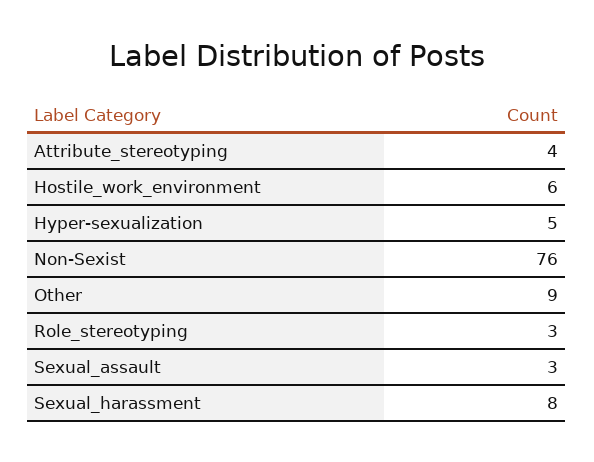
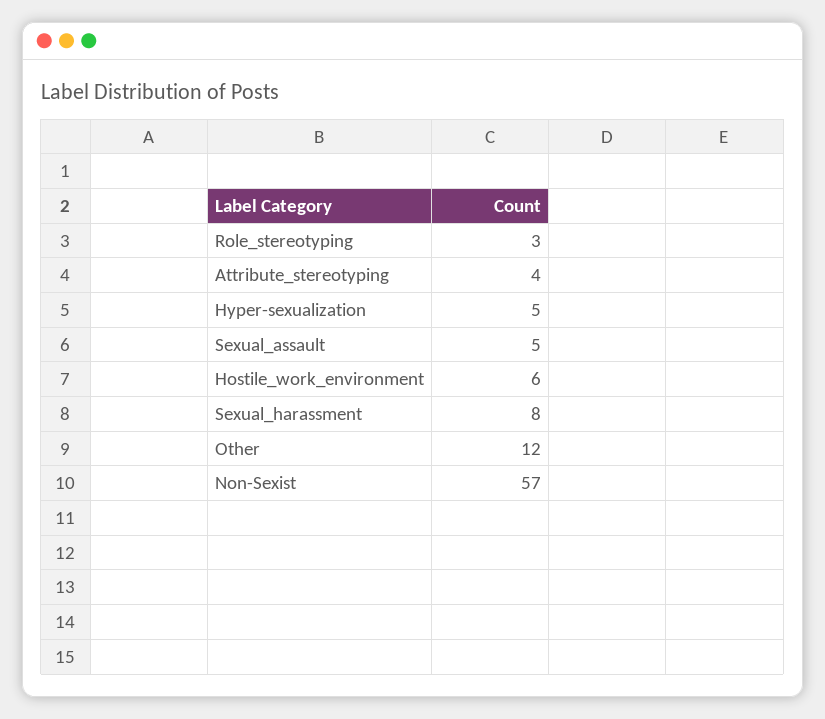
Non-Sexist: 76 -> 57
Other: 9 -> 12
Sexual_assault: 3 -> 5

